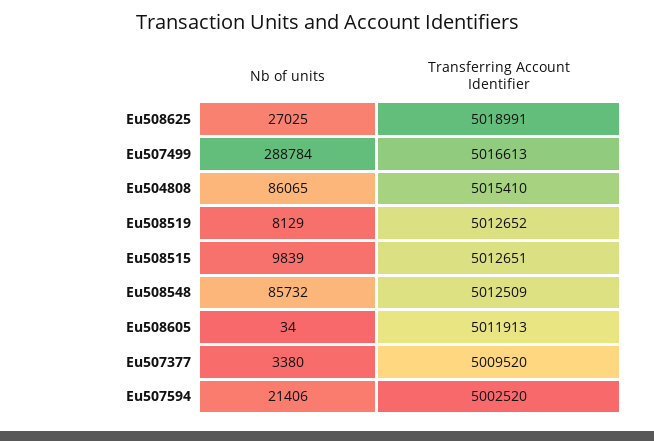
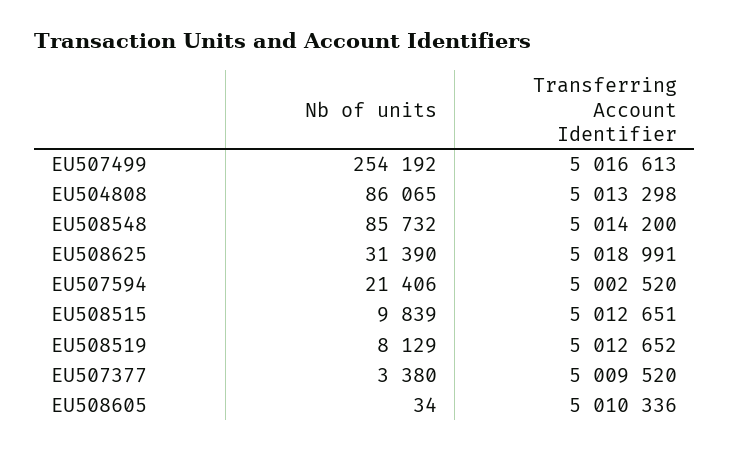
Nb of units, Eu508625: 27025 -> 31390
Nb of units, Eu507499: 288784 -> 254192
Transferring Account Identifier, Eu504808: 5015410 -> 5013298
Transferring Account Identifier, Eu508548: 5012509 -> 5014200
Transferring Account Identifier, Eu508605: 5011913 -> 5010336

